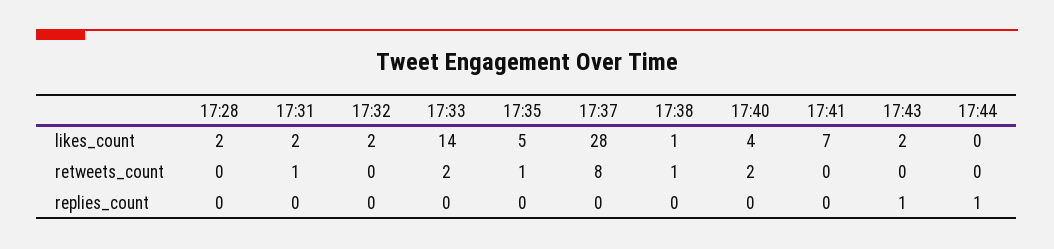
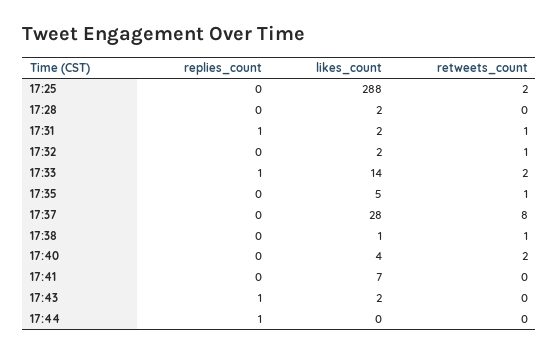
17:32, retweets_count: 0 -> 1
17:31, replies_count: 0 -> 1
17:33, replies_count: 0 -> 1
17:25, replies_count: none -> 0
17:25, likes_count: none -> 288
17:25, retweets_count: none -> 2

